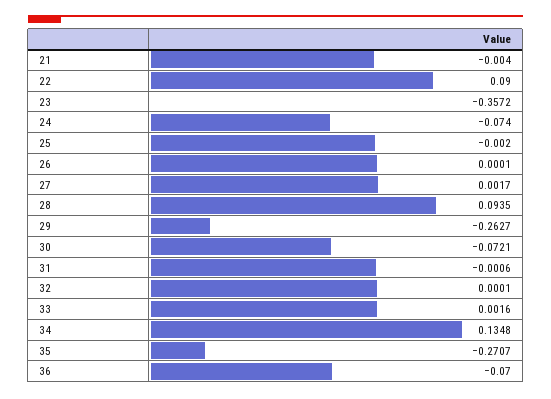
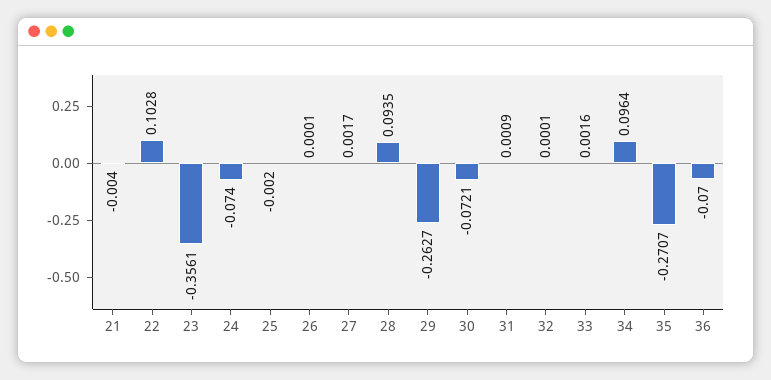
22: 0.09 -> 0.1028
23: -0.3572 -> -0.3561
31: -0.0006 -> 0.0009
34: 0.1348 -> 0.0964

